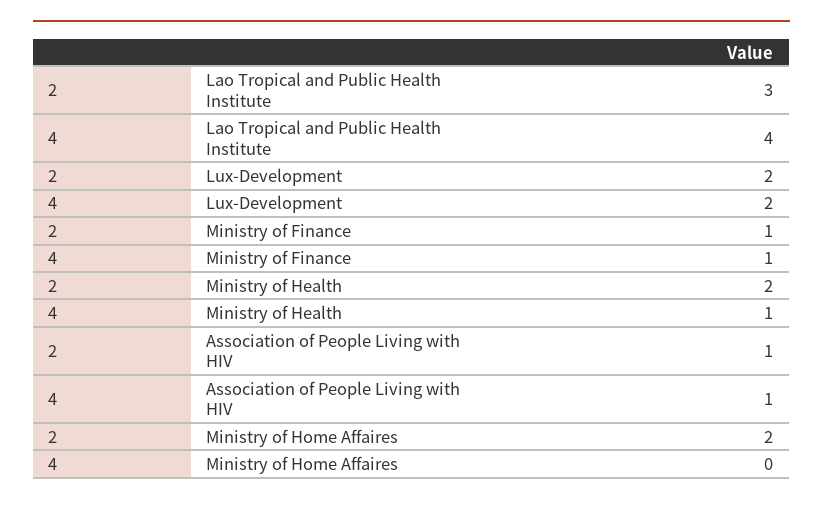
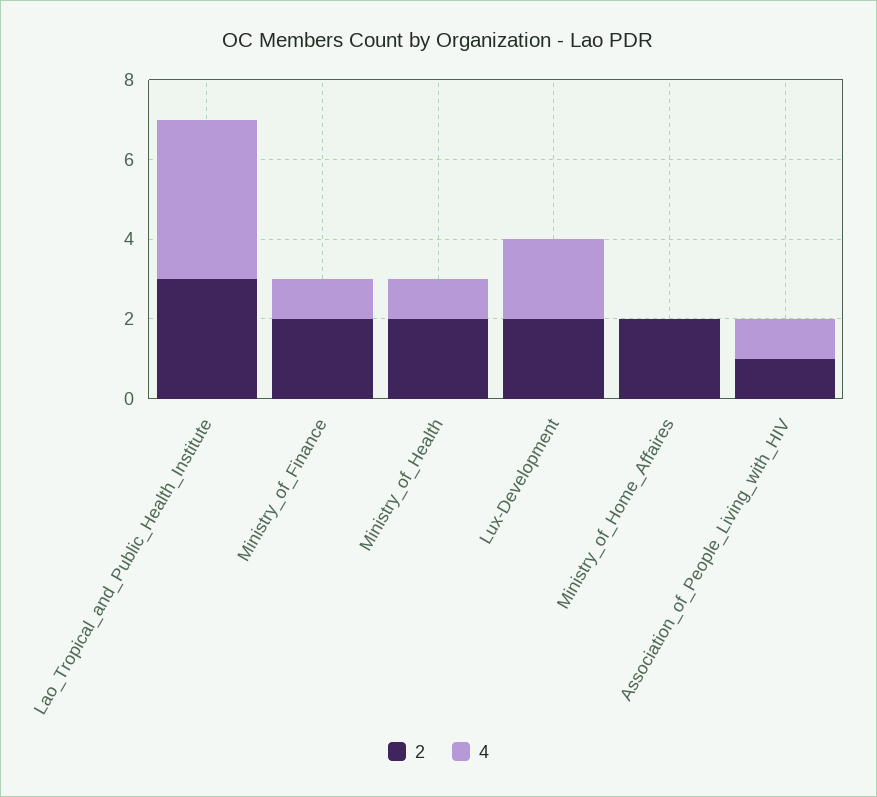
2, Ministry of Finance: 1 -> 2

